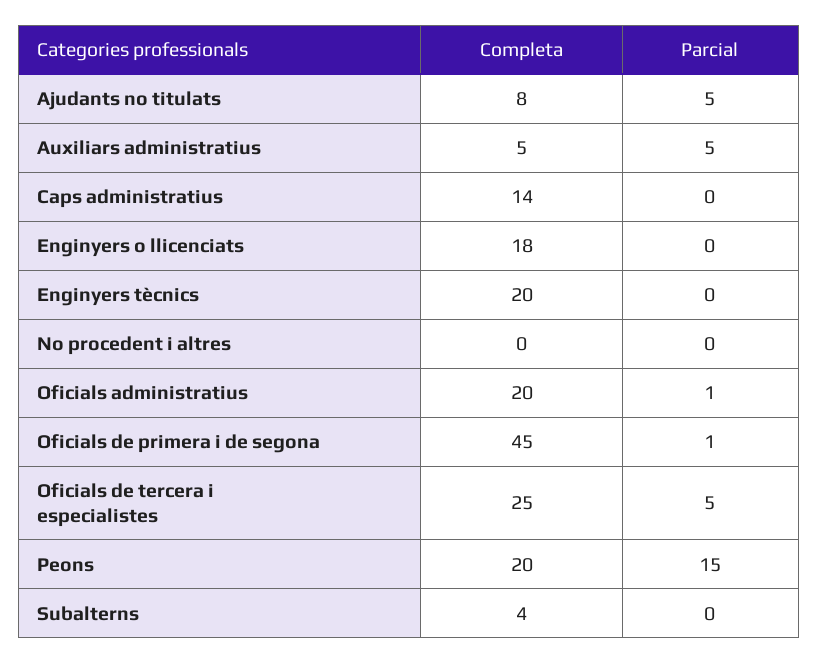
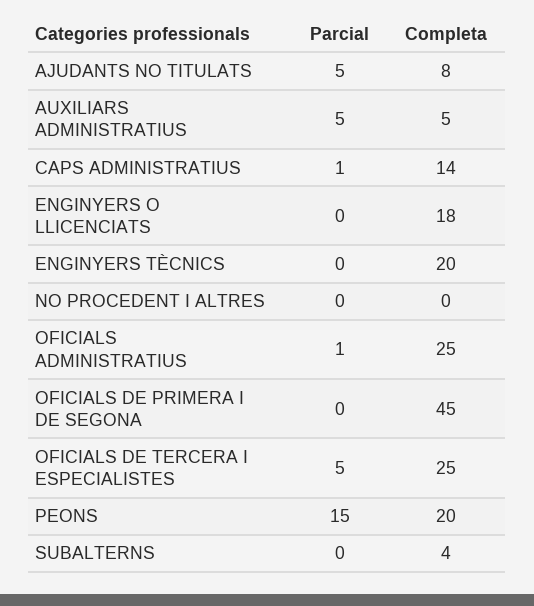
Parcial, Caps administratius: 0 -> 1
Completa, Oficials administratius: 20 -> 25
Parcial, Oficials de primera i de segona: 1 -> 0

